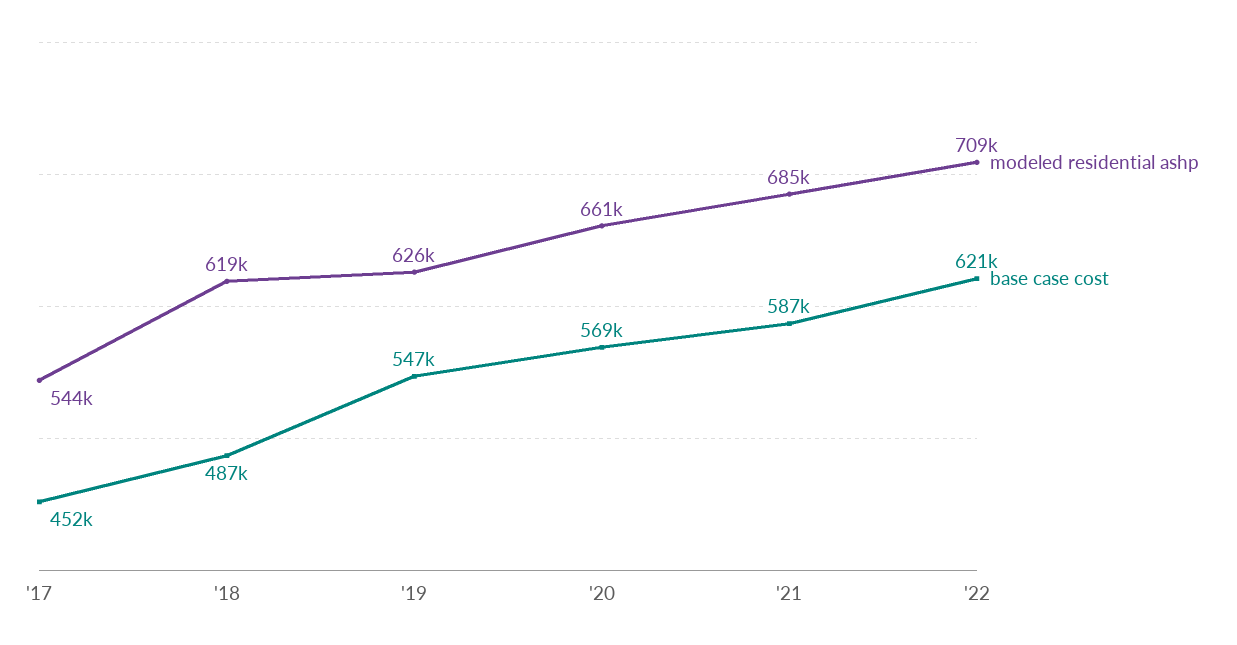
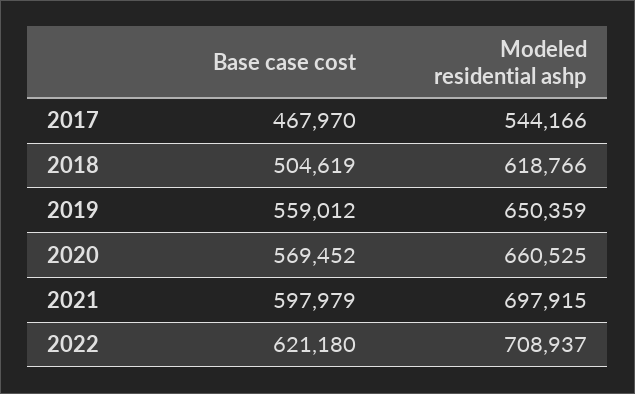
base case cost, '17: 452000 -> 467970
base case cost, '18: 487000 -> 504619
modeled residential ashp, '19: 626000 -> 650359
base case cost, '19: 547000 -> 559012
modeled residential ashp, '21: 685000 -> 697915
base case cost, '21: 587000 -> 597979

